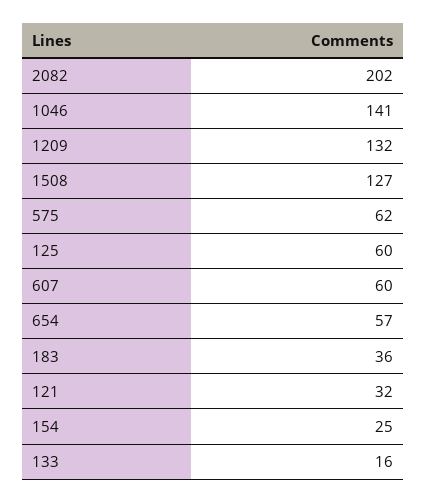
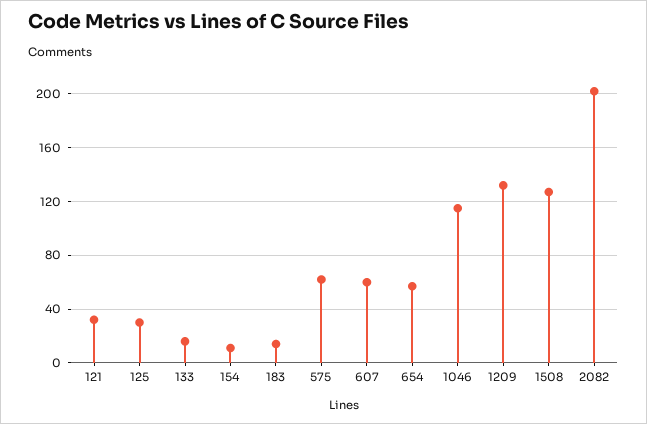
1046: 141 -> 115
125: 60 -> 30
183: 36 -> 15
154: 25 -> 10

